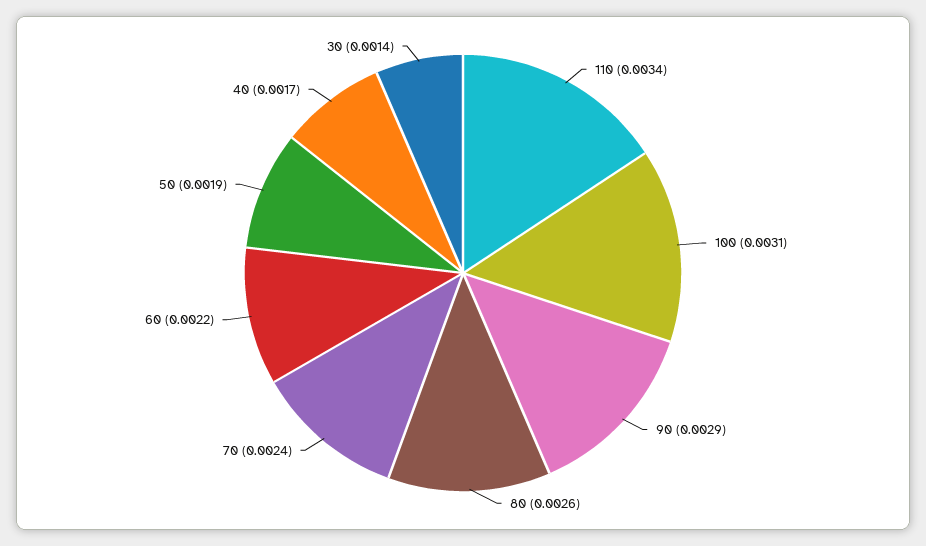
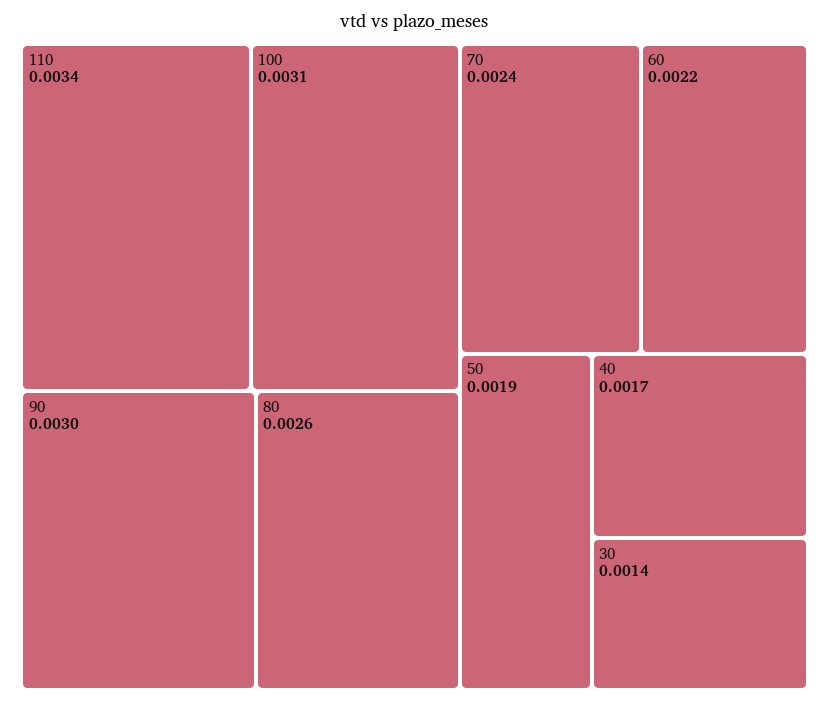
90: 0.0029 -> 0.003

